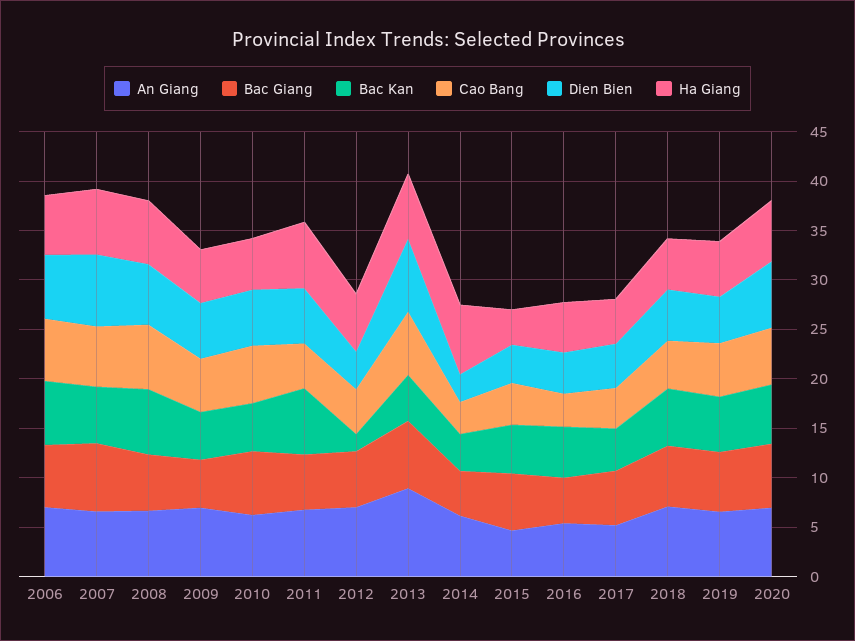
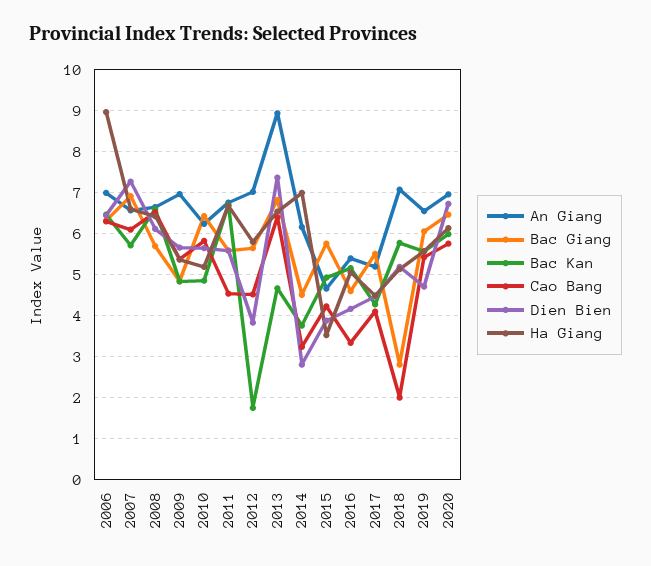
Ha Giang, 2006: 6 -> 9
Bac Giang, 2018: 6 -> 2.8
Cao Bang, 2018: 5 -> 2

